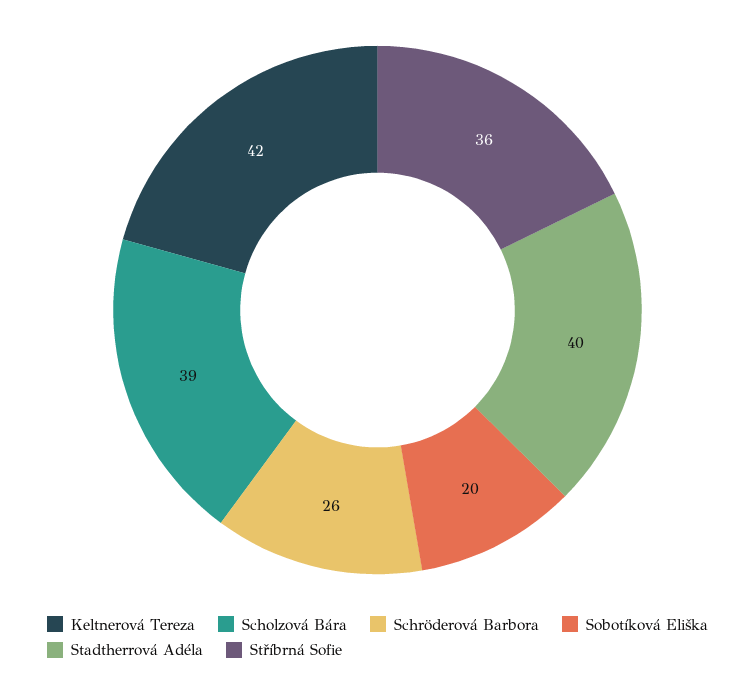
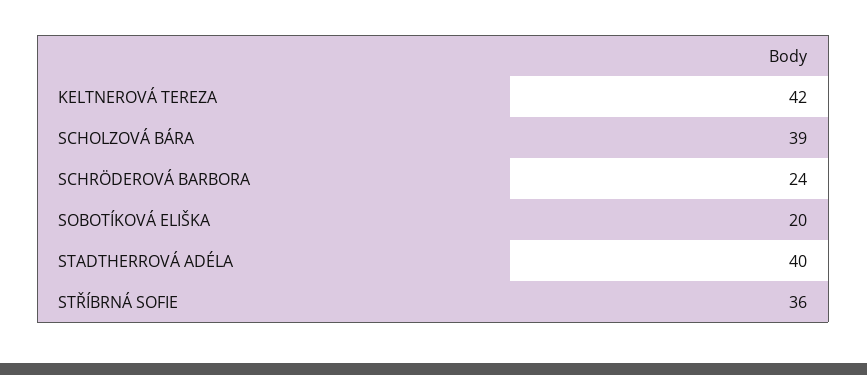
Schröderová Barbora: 26 -> 24

